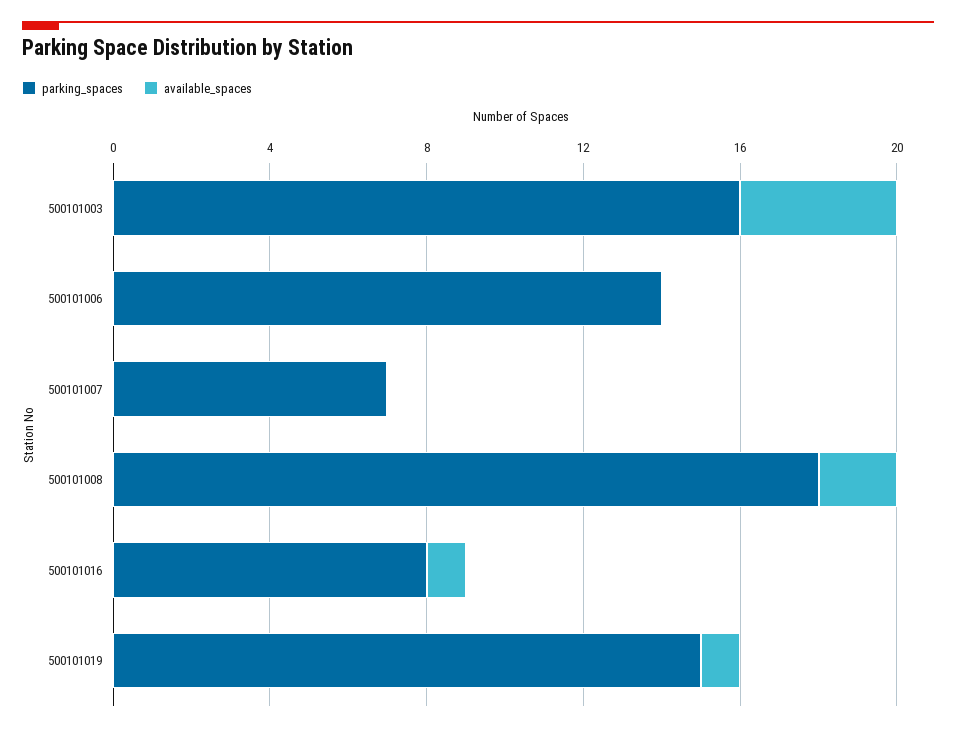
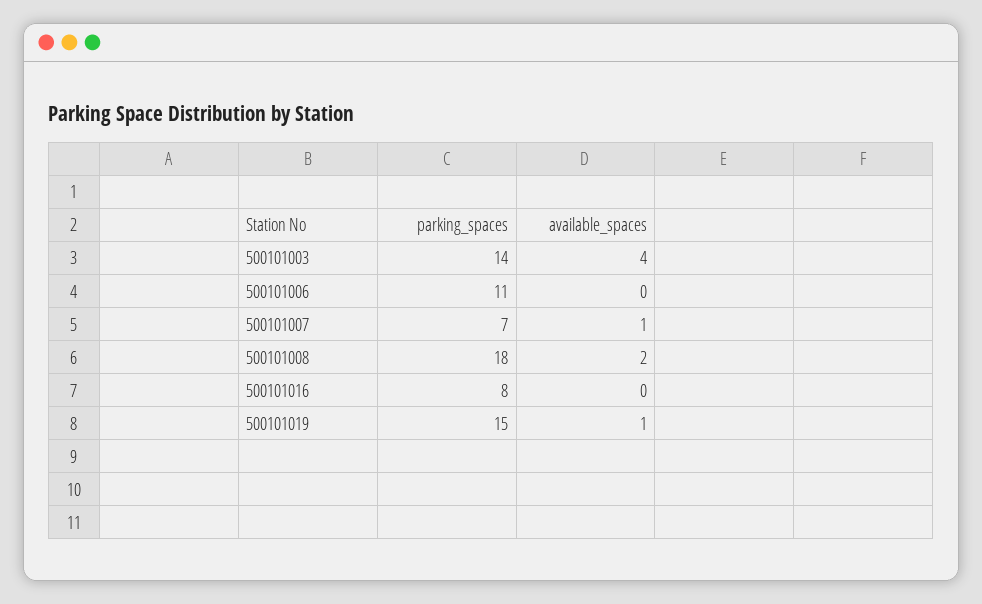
parking_spaces, 500101003: 16 -> 14
parking_spaces, 500101006: 14 -> 11
available_spaces, 500101007: 0 -> 1
available_spaces, 500101016: 1 -> 0

